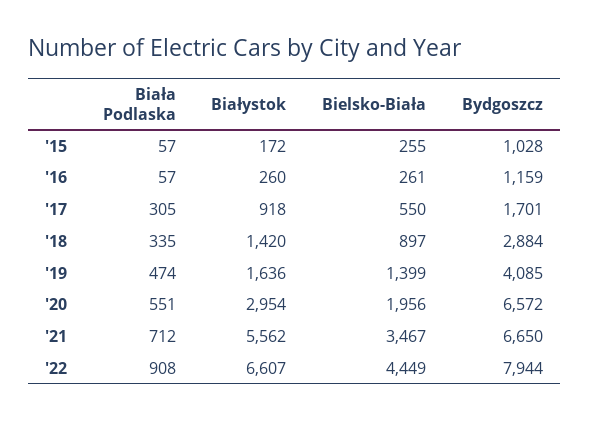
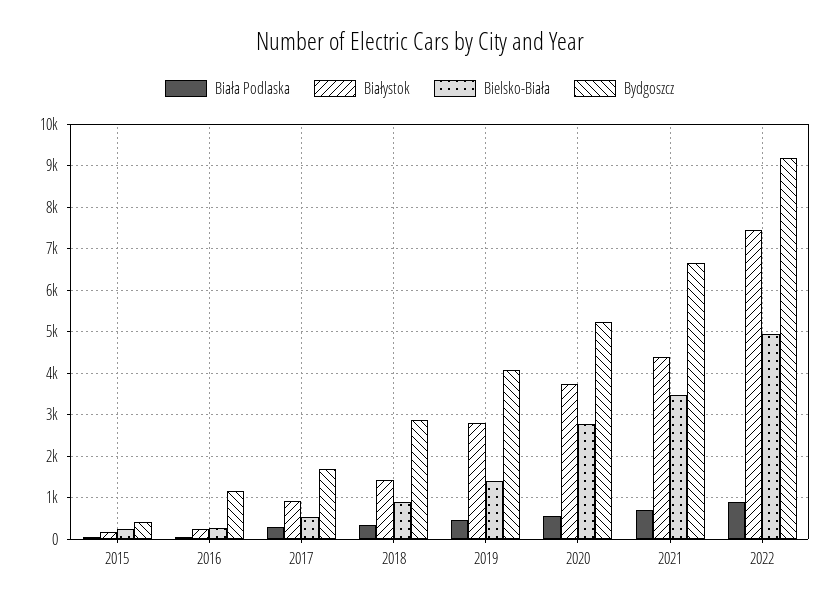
Bydgoszcz, '15: 1028 -> 400
Białystok, '19: 1636 -> 2800
Białystok, '20: 2954 -> 3800
Bielsko-Biała, '20: 1956 -> 2800
Bydgoszcz, '20: 6572 -> 5200
Białystok, '21: 5562 -> 4400
Białystok, '22: 6607 -> 7400
Bielsko-Biała, '22: 4449 -> 5000
Bydgoszcz, '22: 7944 -> 9200

